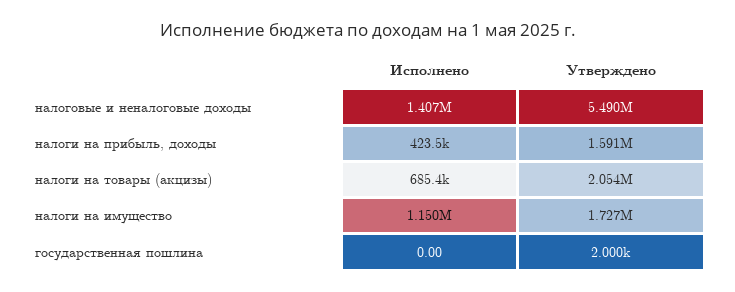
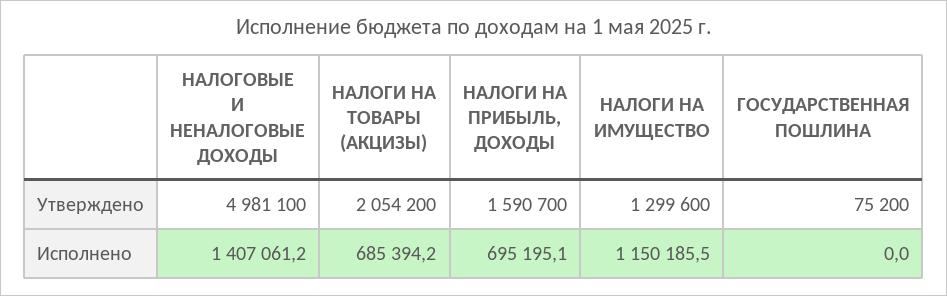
Утверждено, налоговые и неналоговые доходы: 5490000 -> 4981100
Исполнено, налоги на прибыль, доходы: 423500 -> 695195.1
Утверждено, налоги на имущество: 1727000 -> 1299600
Утверждено, государственная пошлина: 2000 -> 75200

